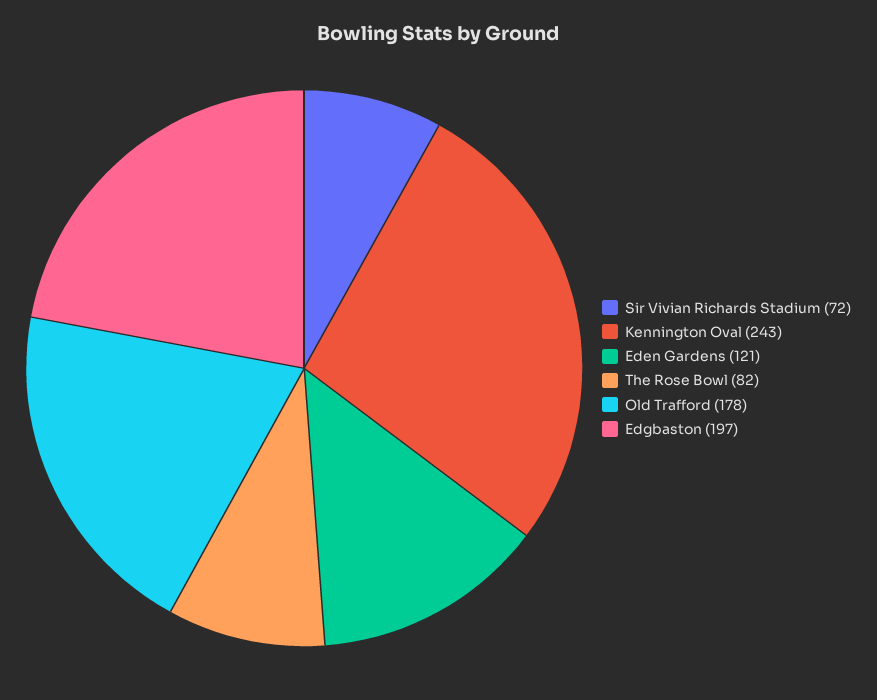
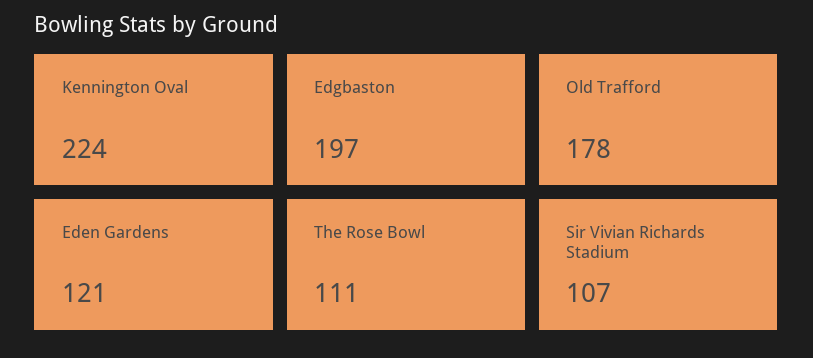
Sir Vivian Richards Stadium: 72 -> 107
Kennington Oval: 243 -> 224
The Rose Bowl: 82 -> 111

